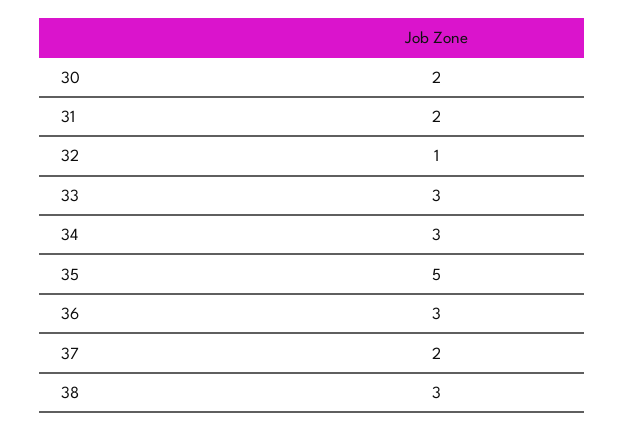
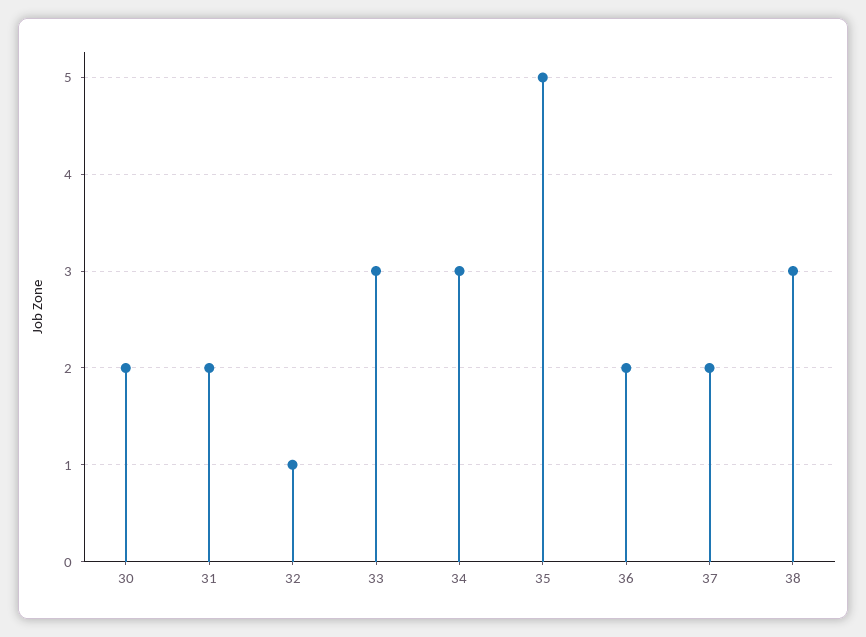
36: 3 -> 2

